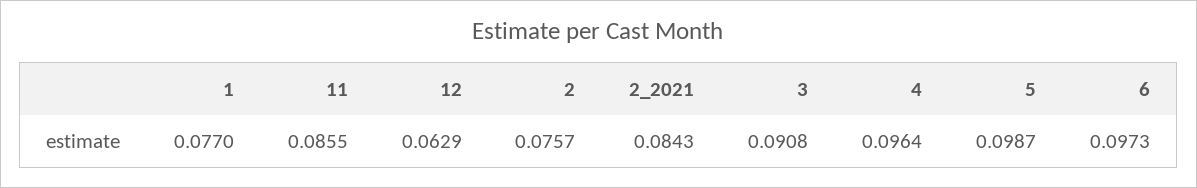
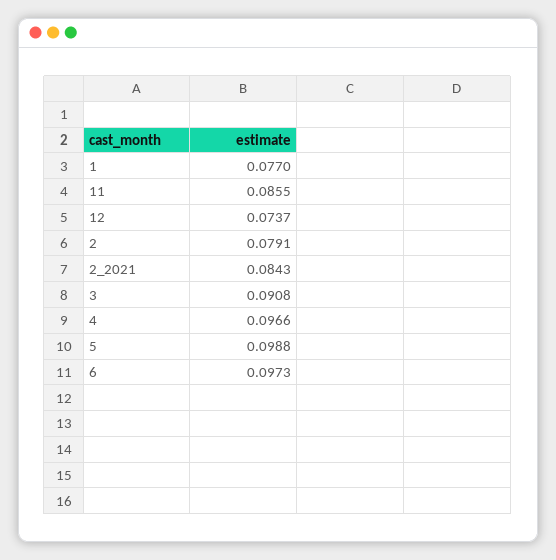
12: 0.0629 -> 0.0737
2: 0.0757 -> 0.0791
4: 0.0964 -> 0.0966
5: 0.0987 -> 0.0988

